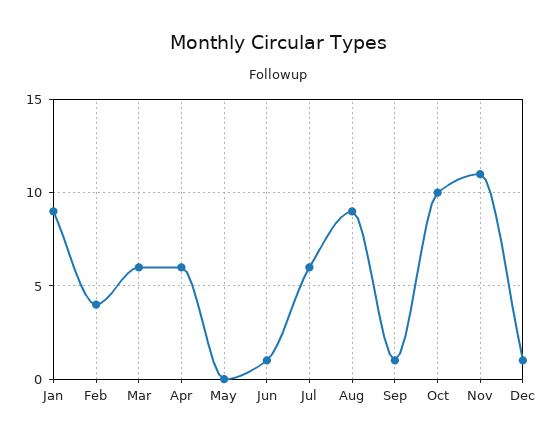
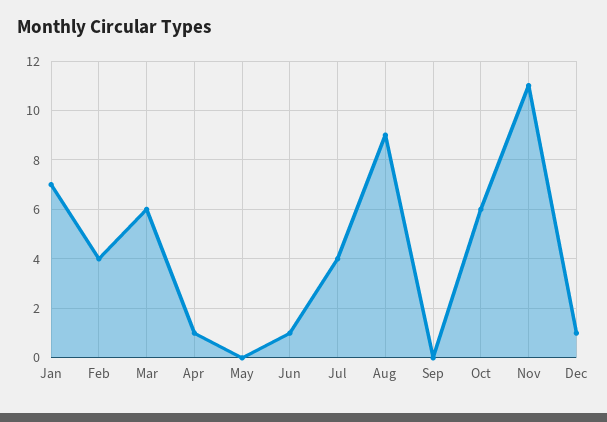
Jan: 9 -> 7
Apr: 6 -> 1
Jul: 6 -> 4
Sep: 1 -> 0
Oct: 10 -> 6

